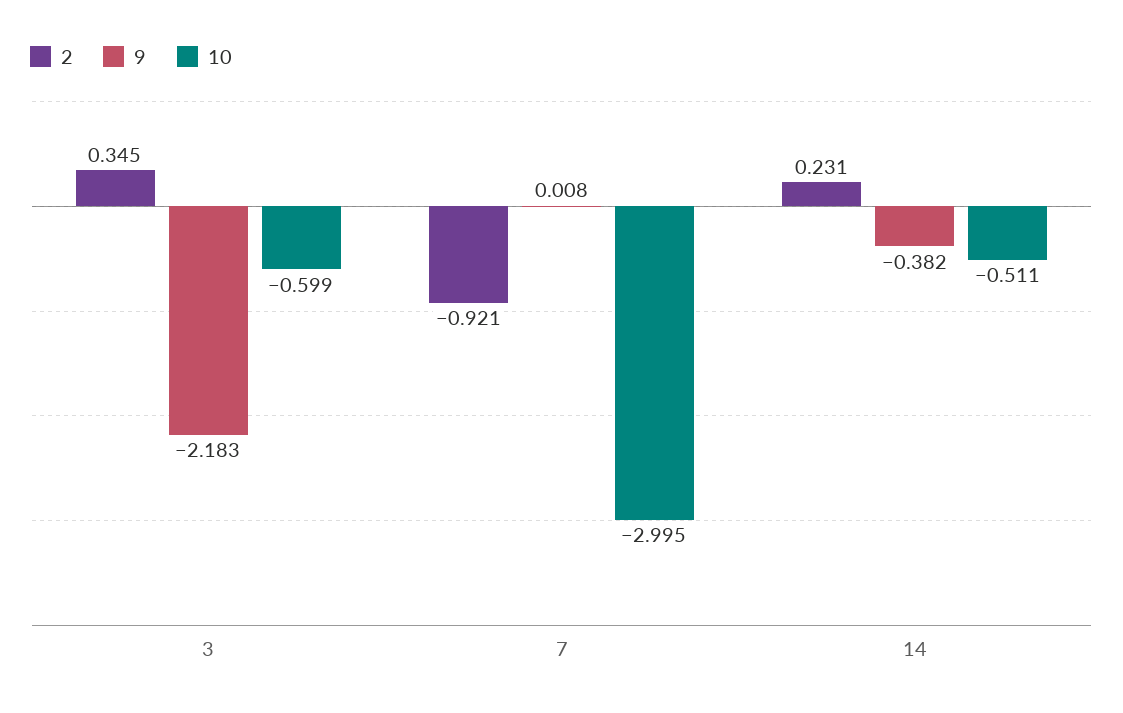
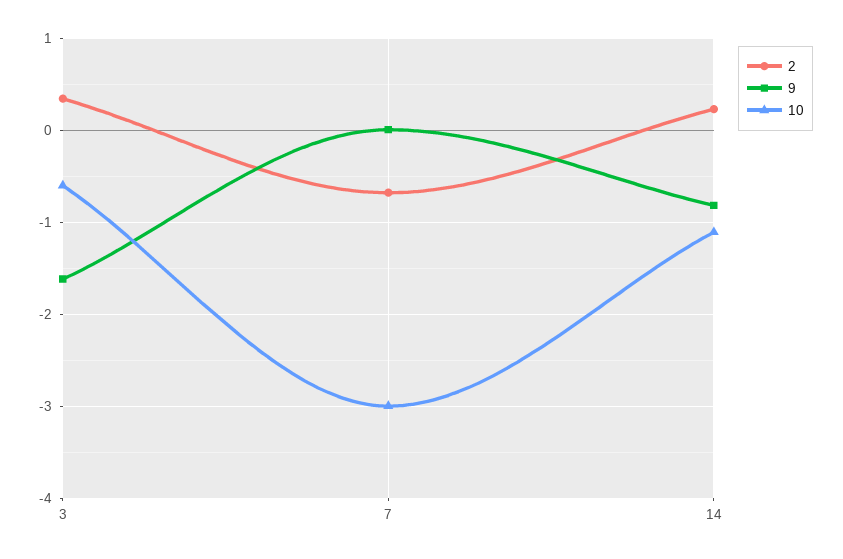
9, 3: -2.183 -> -1.6
2, 7: -0.921 -> -0.7
9, 14: -0.382 -> -0.8
10, 14: -0.511 -> -1.1

